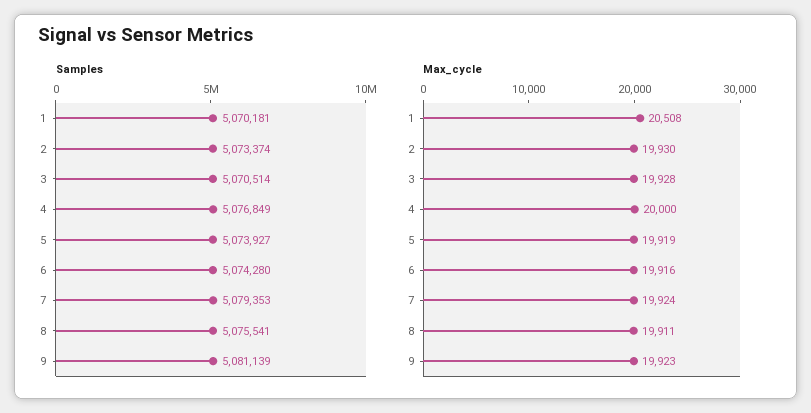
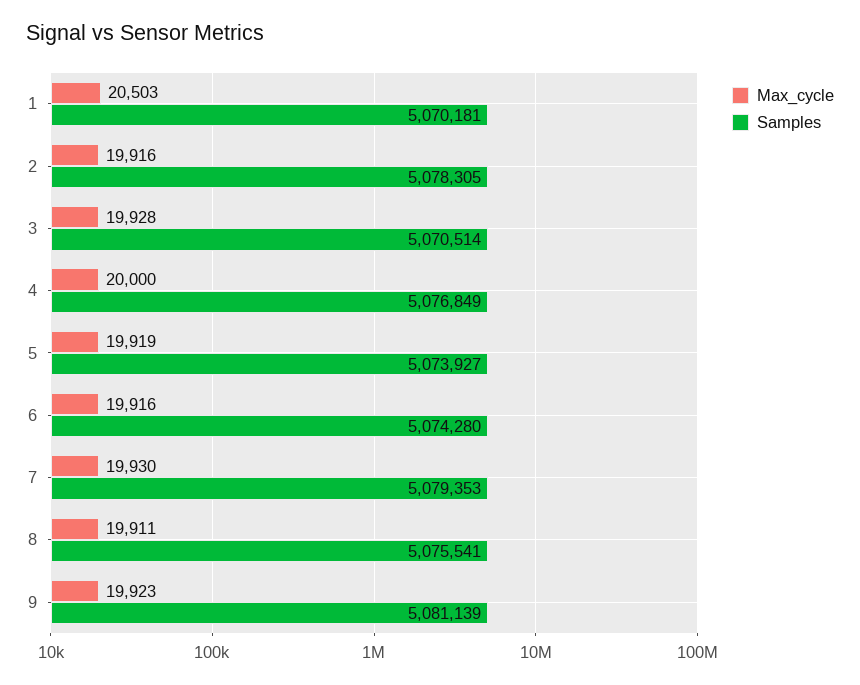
Samples, 2: 5073374 -> 5078305
Max_cycle, 1: 20508 -> 20503
Max_cycle, 2: 19930 -> 19916
Max_cycle, 7: 19924 -> 19930

